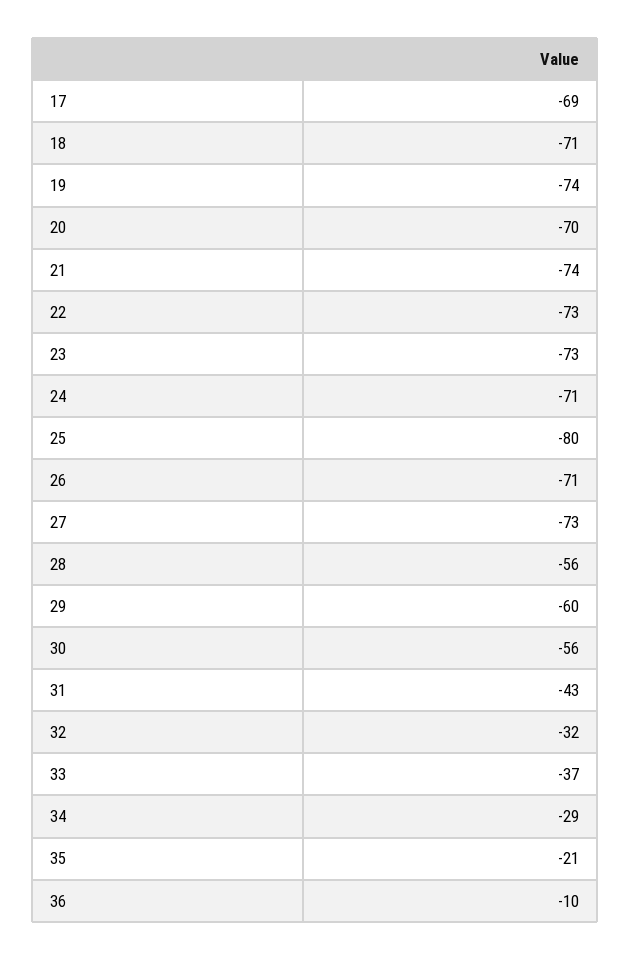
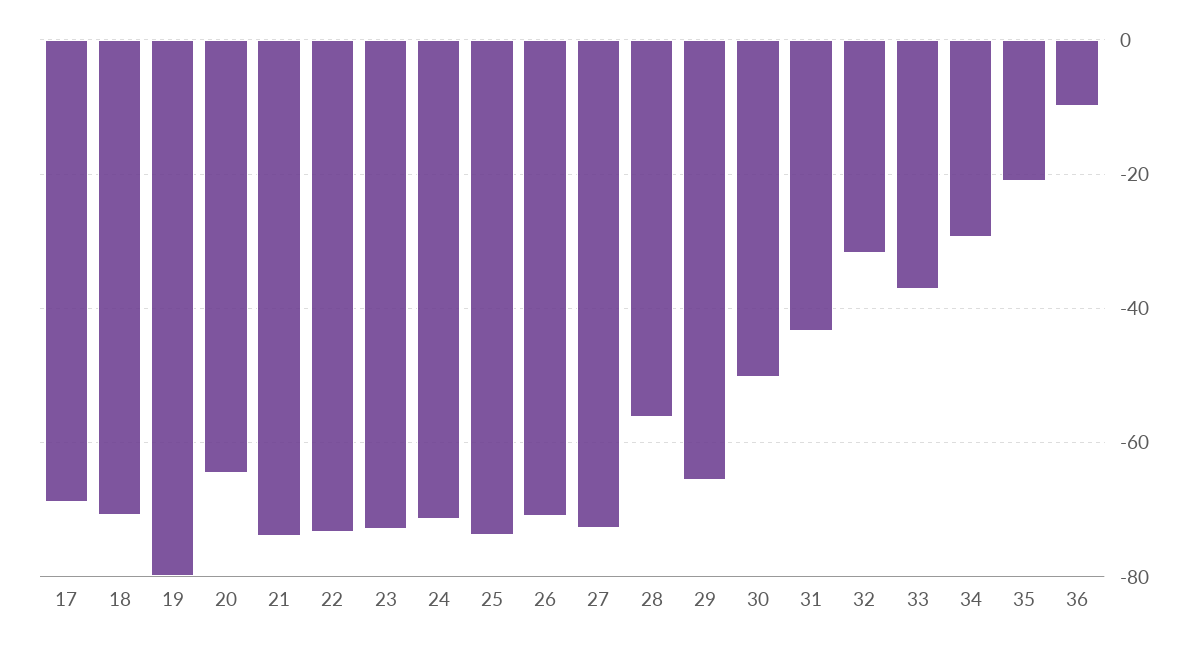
19: -74 -> -80
20: -70 -> -64
25: -80 -> -74
29: -60 -> -66
30: -56 -> -50

